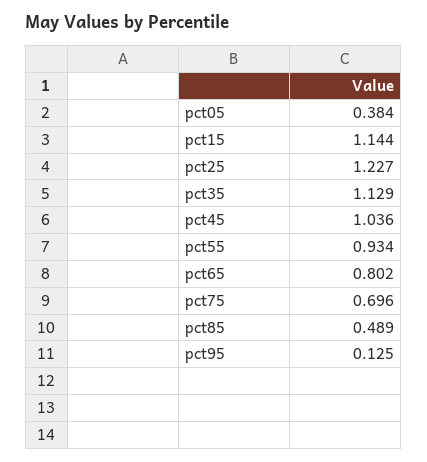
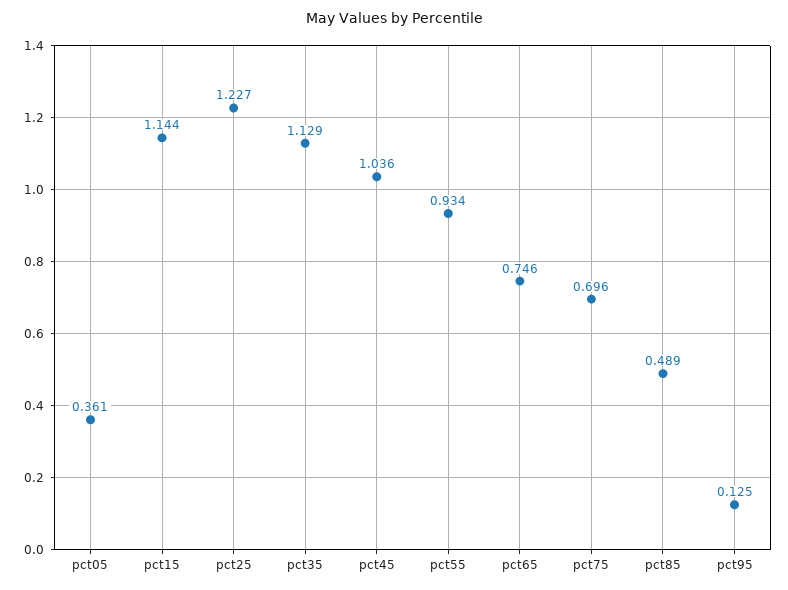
pct05: 0.384 -> 0.361
pct65: 0.802 -> 0.746

